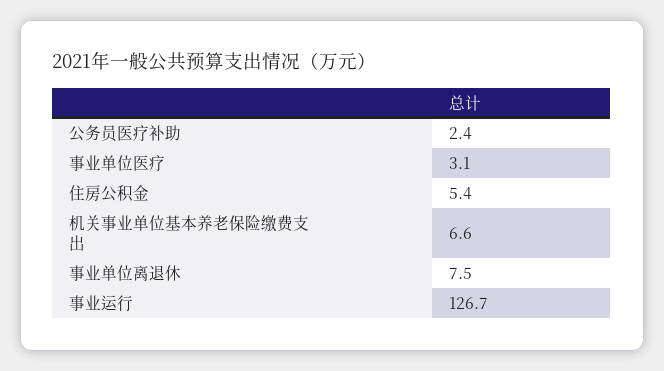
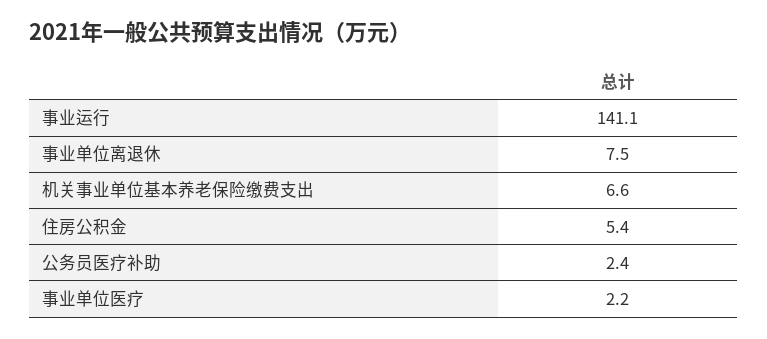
事业单位医疗: 3.1 -> 2.2
事业运行: 126.7 -> 141.1

